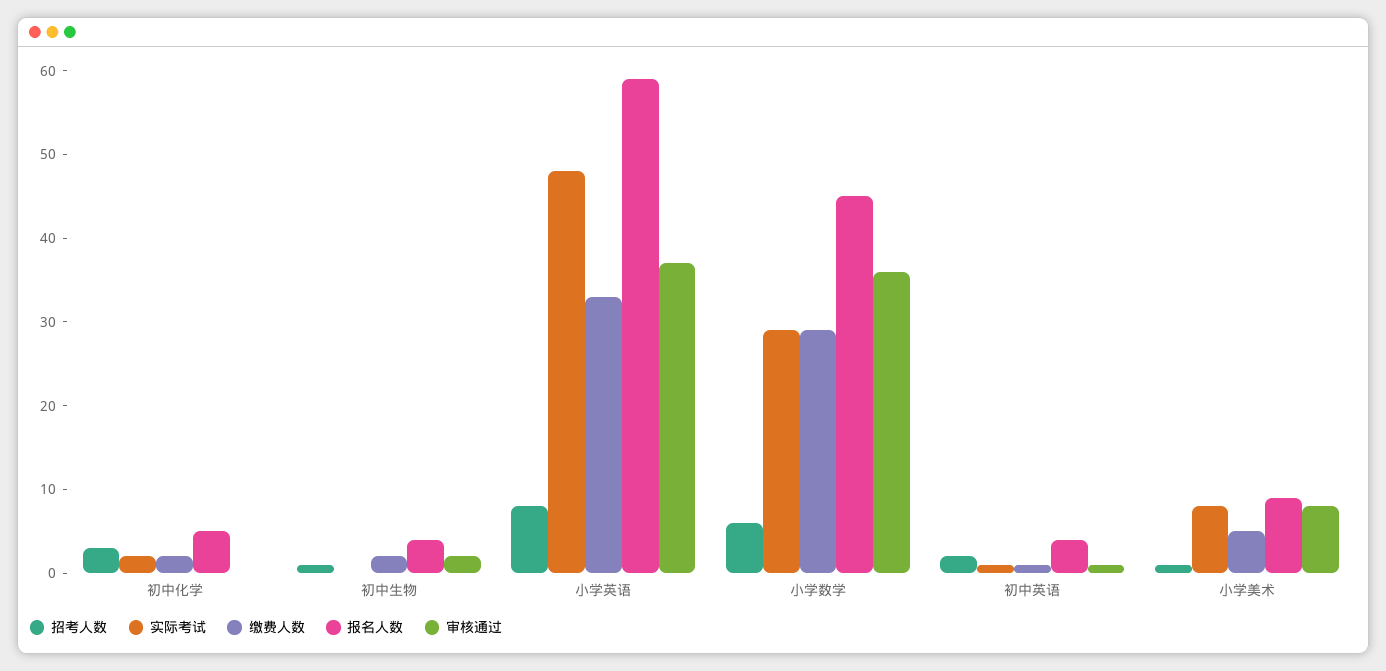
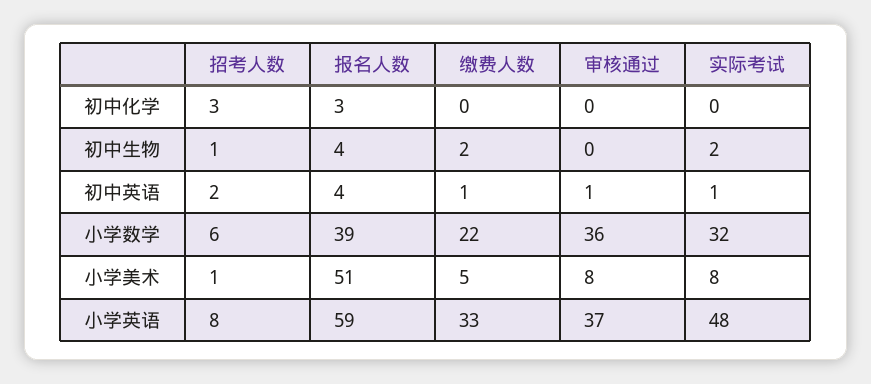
实际考试, 初中化学: 2 -> 0
缴费人数, 初中化学: 2 -> 0
报名人数, 初中化学: 5 -> 3
实际考试, 初中生物: 0 -> 2
审核通过, 初中生物: 2 -> 0
实际考试, 小学数学: 29 -> 32
缴费人数, 小学数学: 29 -> 22
报名人数, 小学数学: 45 -> 39
报名人数, 小学美术: 9 -> 51

